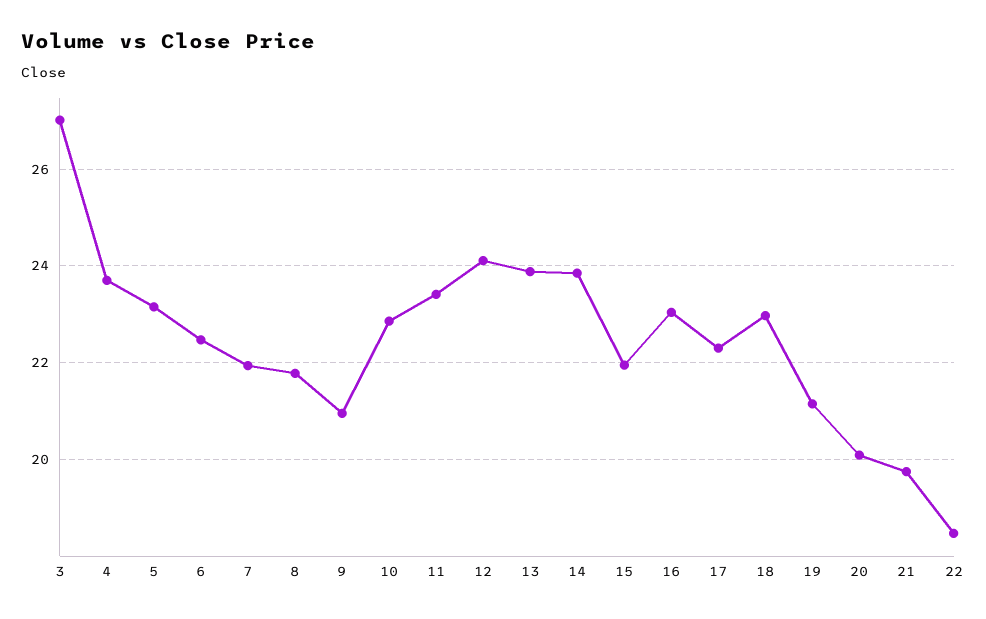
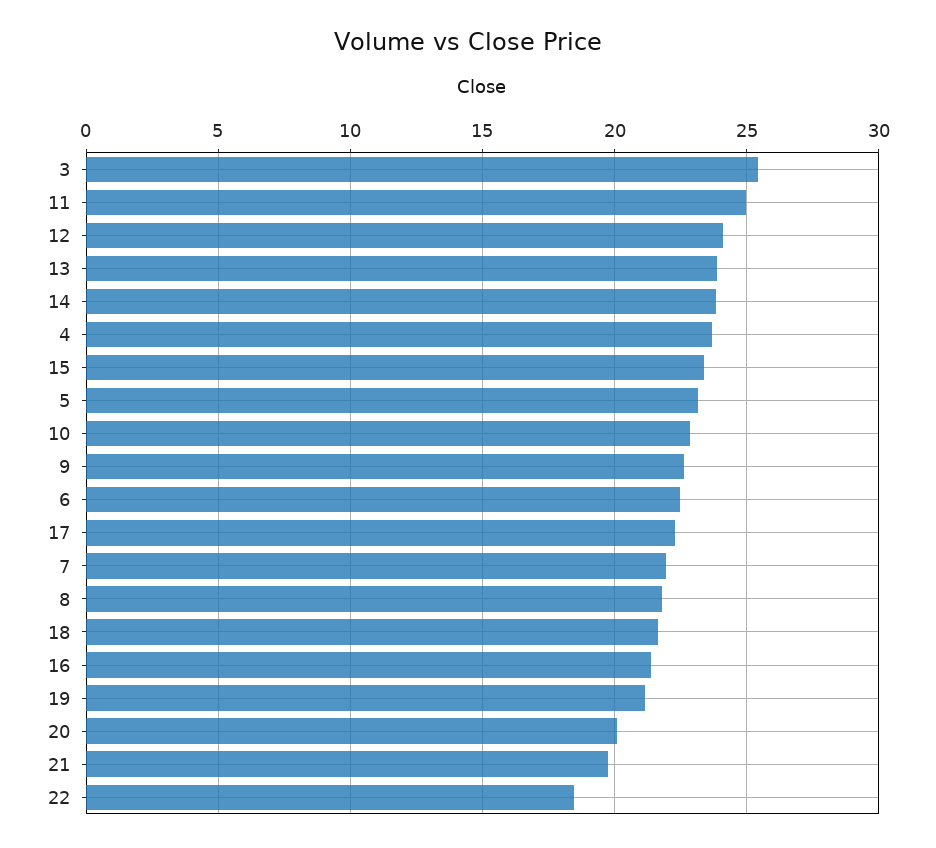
3: 27 -> 25.5
9: 21 -> 22.5
11: 23.4 -> 25
15: 22 -> 23.5
16: 23 -> 21.5
18: 23 -> 21.5

